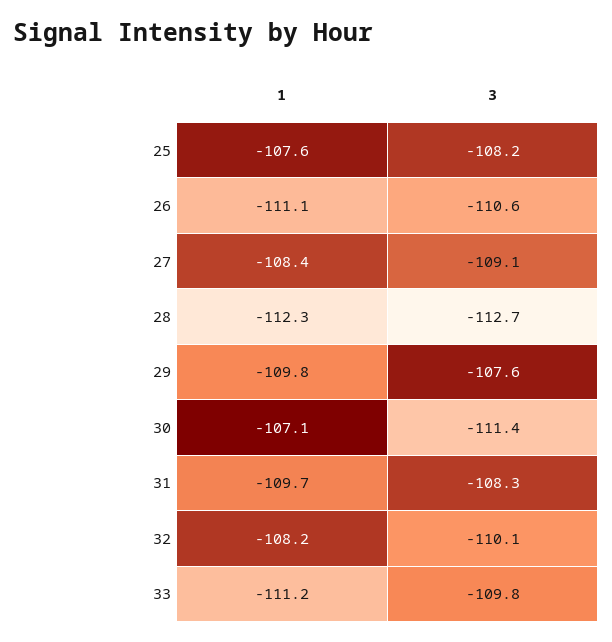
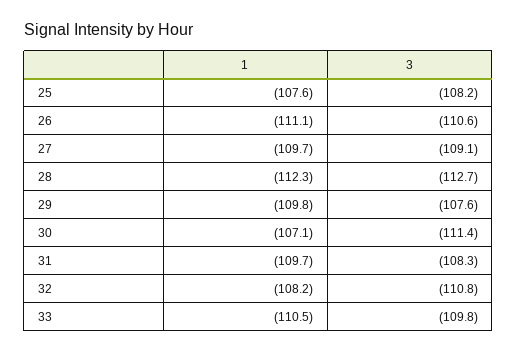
1, 27: -108.4 -> -109.7
3, 32: -110.1 -> -110.8
1, 33: -111.2 -> -110.5

